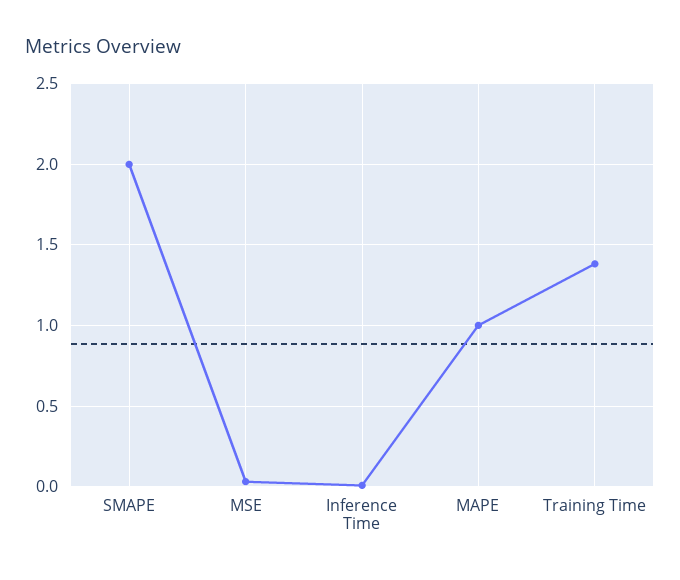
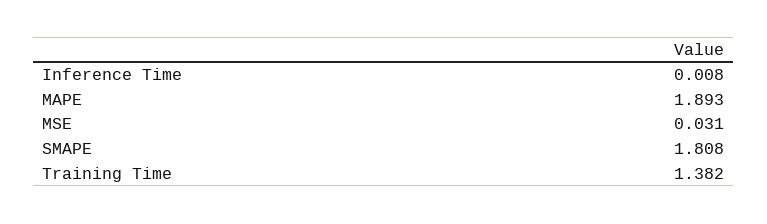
SMAPE: 2 -> 1.808
MAPE: 1 -> 1.893

